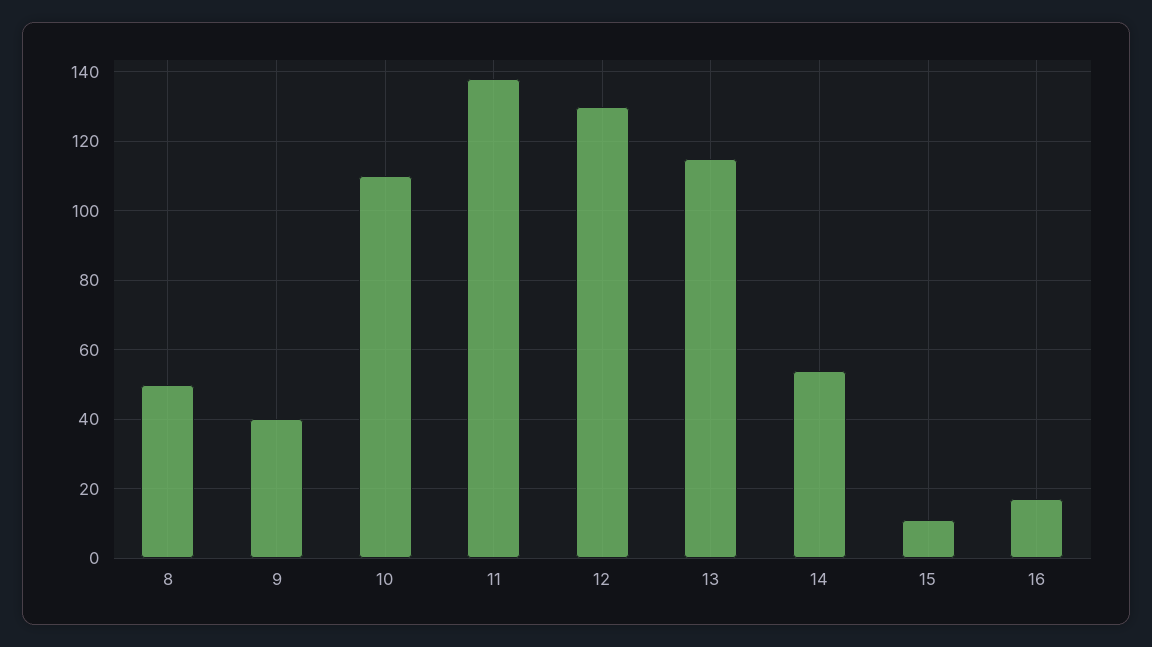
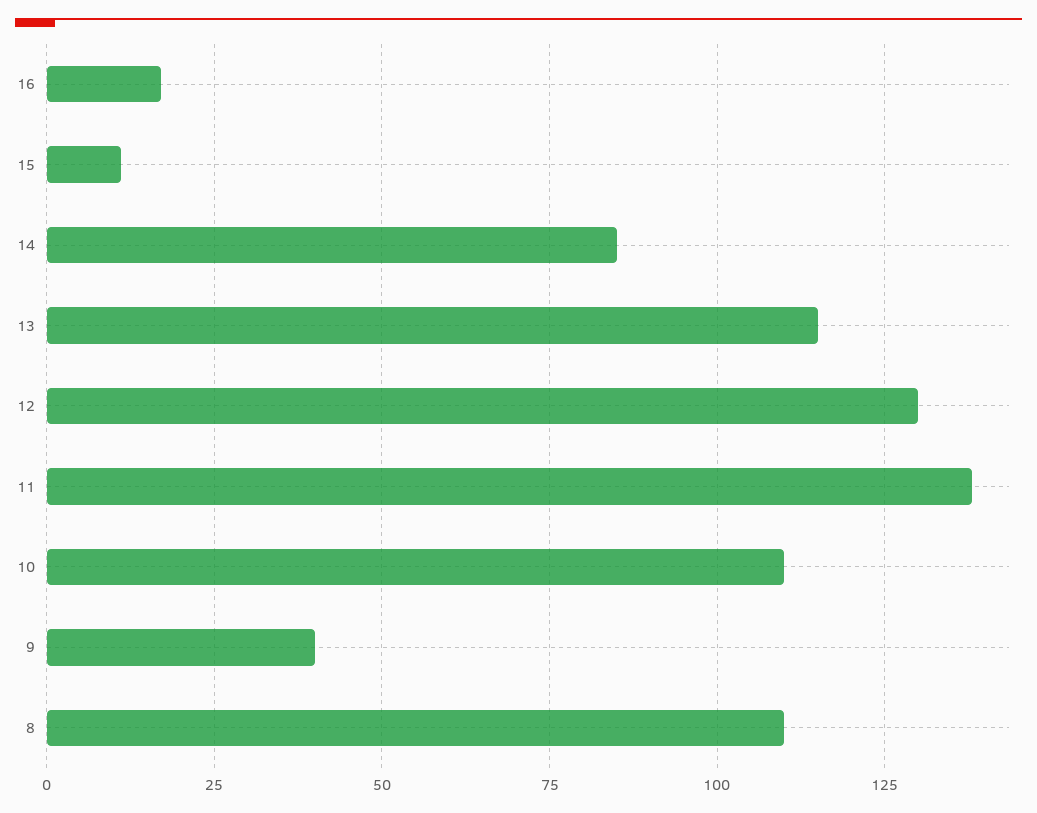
8: 50 -> 110
14: 55 -> 85

